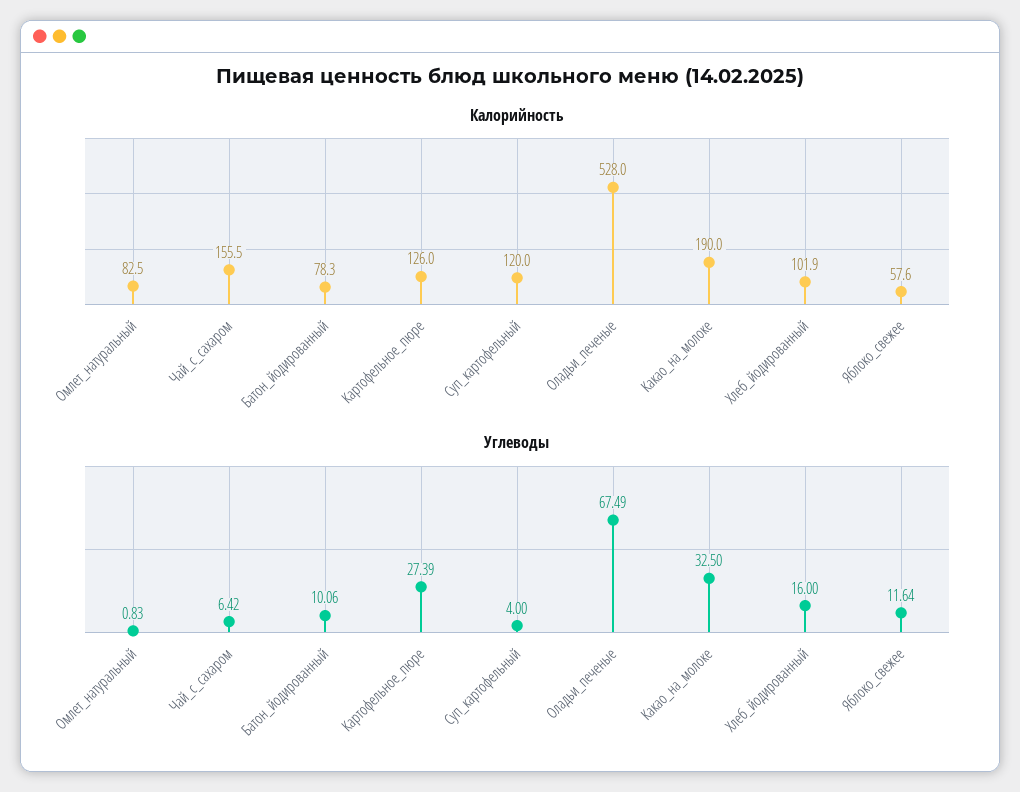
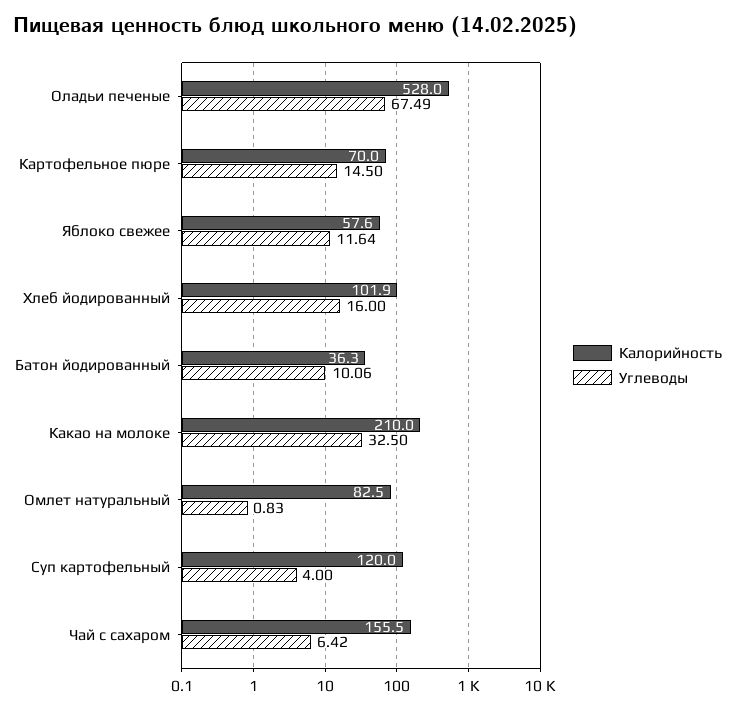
Калорийность, Батон_йодированный: 78.3 -> 36.3
Калорийность, Картофельное_пюре: 126 -> 70
Калорийность, Какао_на_молоке: 190 -> 210
Углеводы, Картофельное_пюре: 27.39 -> 14.5

